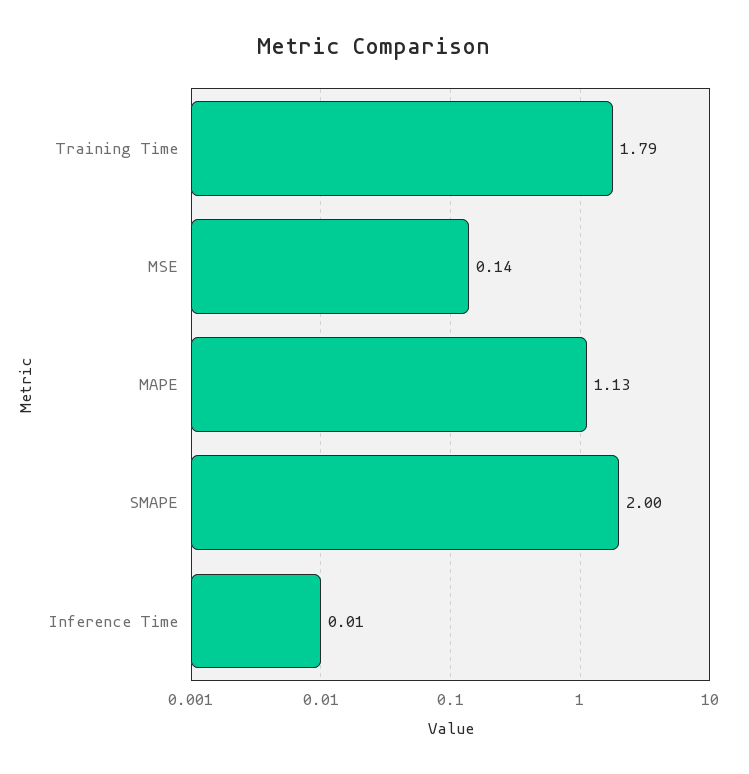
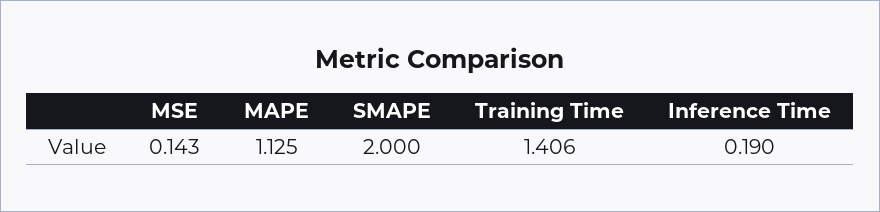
Training Time: 1.79 -> 1.406
Inference Time: 0.01 -> 0.19

